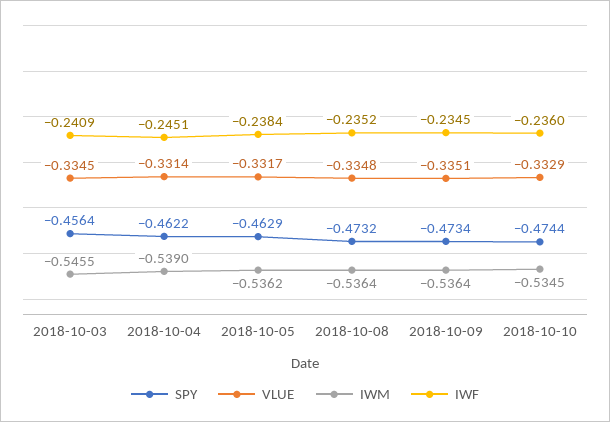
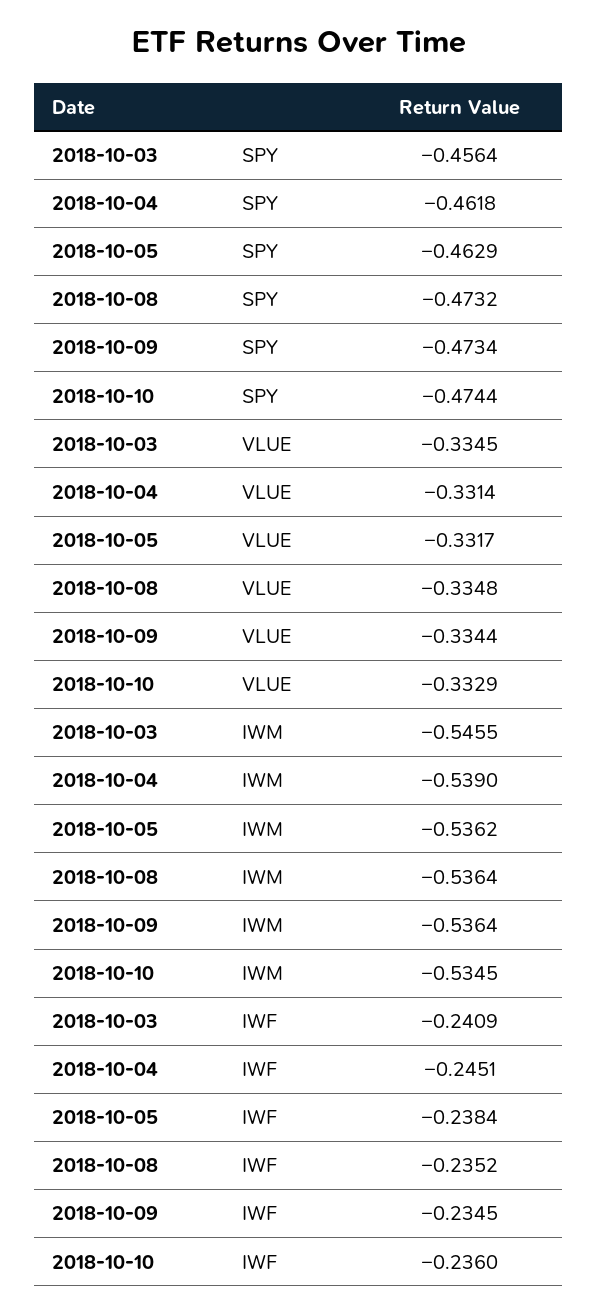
SPY, 2018-10-04: -0.4622 -> -0.4618
VLUE, 2018-10-09: -0.3351 -> -0.3344

